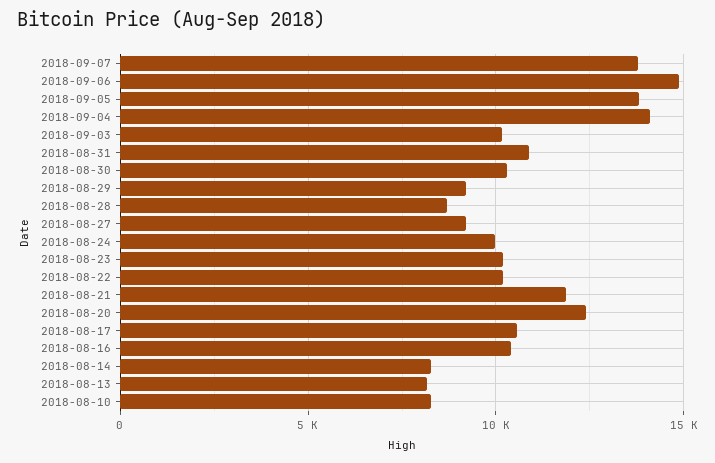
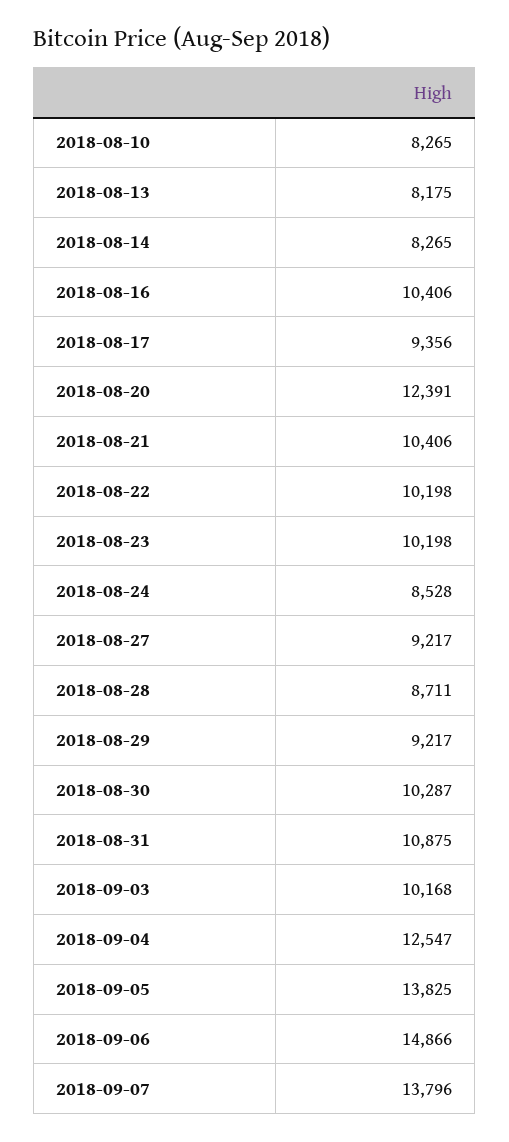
2018-09-04: 14000 -> 12547
2018-08-24: 10000 -> 8528
2018-08-21: 12000 -> 10406
2018-08-17: 10500 -> 9356

